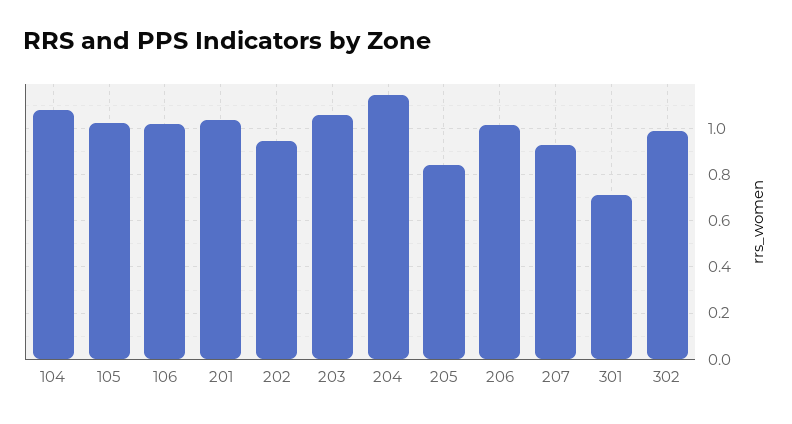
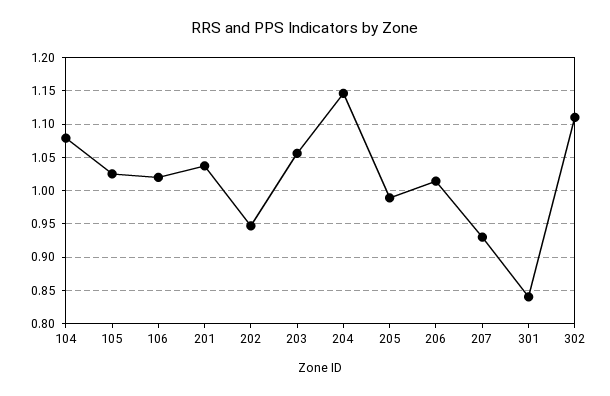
205: 0.85 -> 0.99
301: 0.7 -> 0.84
302: 1 -> 1.11

